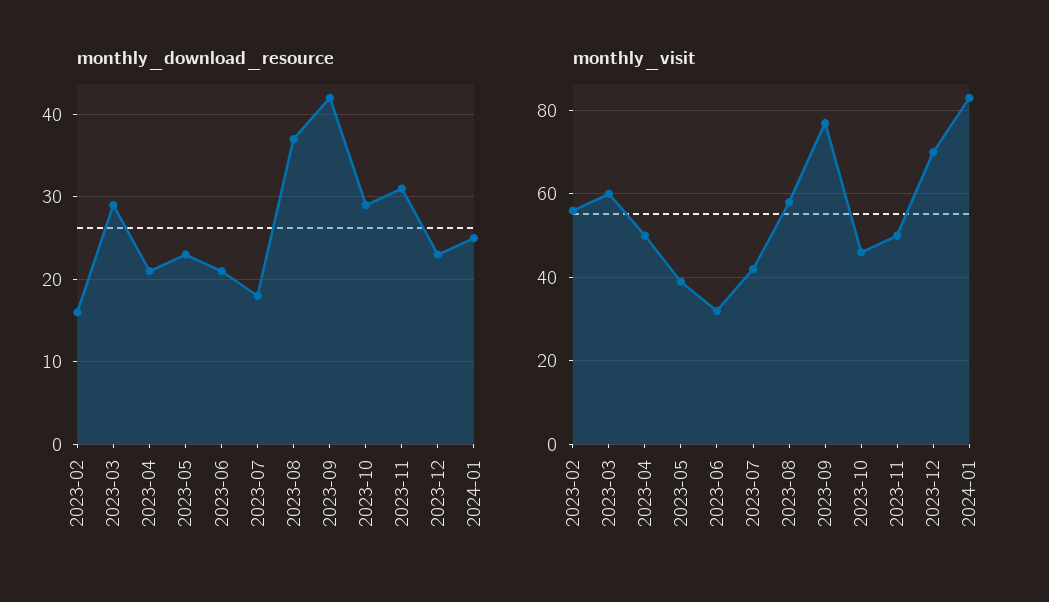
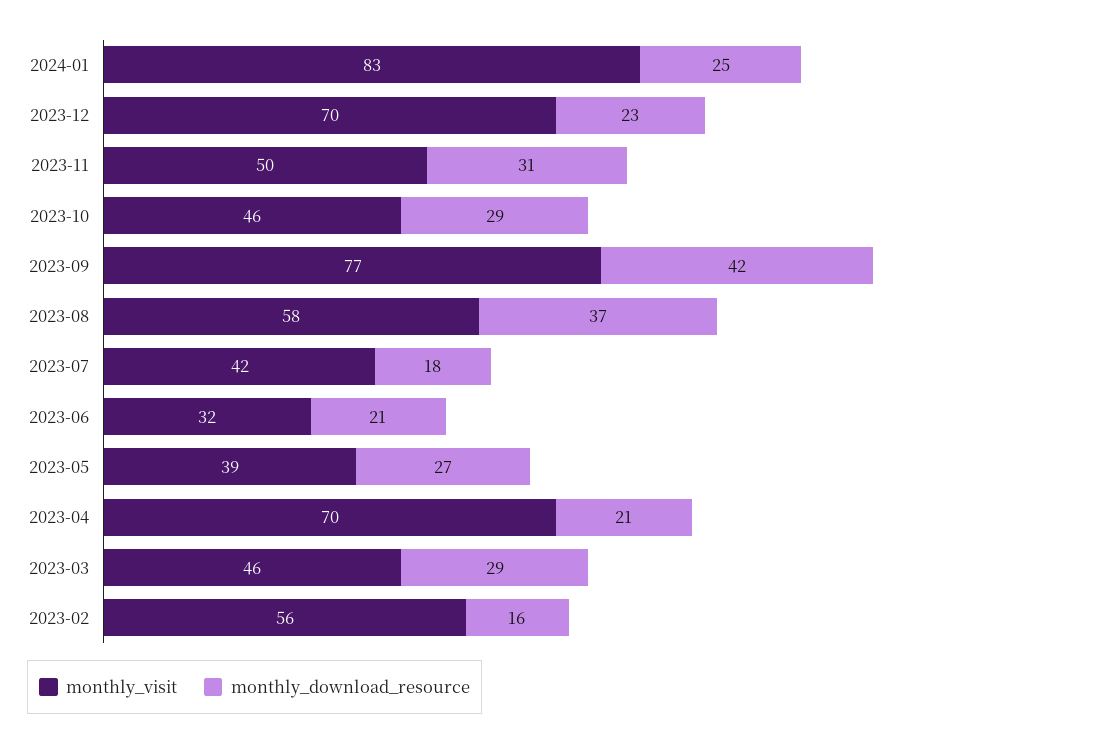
monthly_download_resource, 2023-05: 23 -> 27
monthly_visit, 2023-03: 60 -> 46
monthly_visit, 2023-04: 50 -> 70

